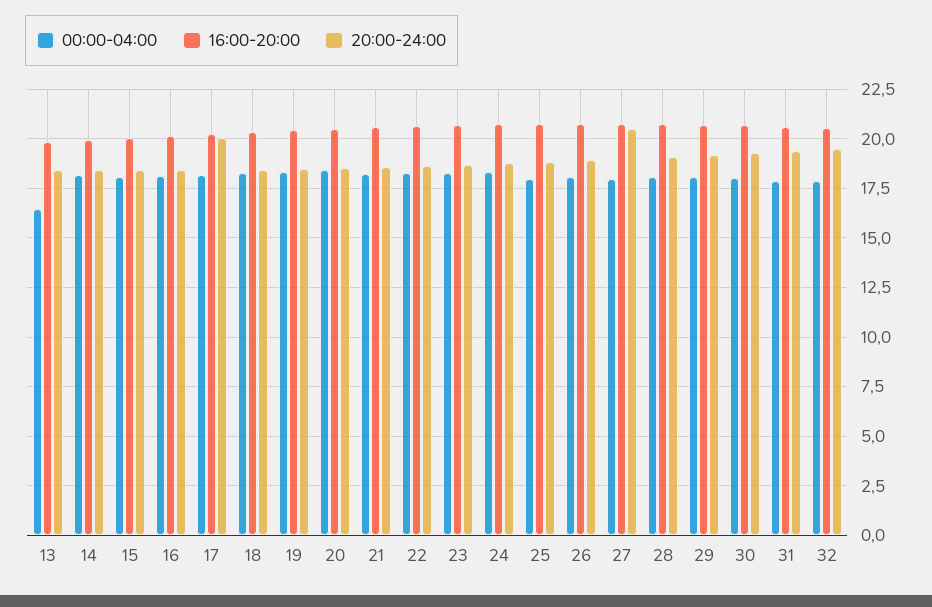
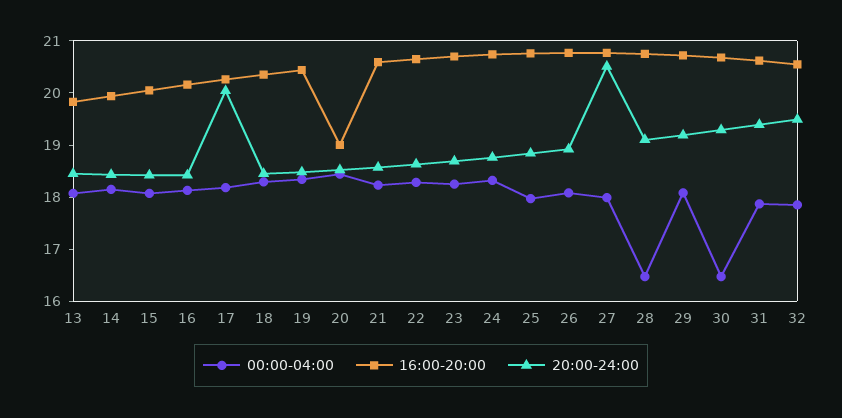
00:00-04:00, 13: 16.5 -> 18
16:00-20:00, 20: 20.5 -> 19
00:00-04:00, 28: 18 -> 16.4
00:00-04:00, 30: 18 -> 16.4

